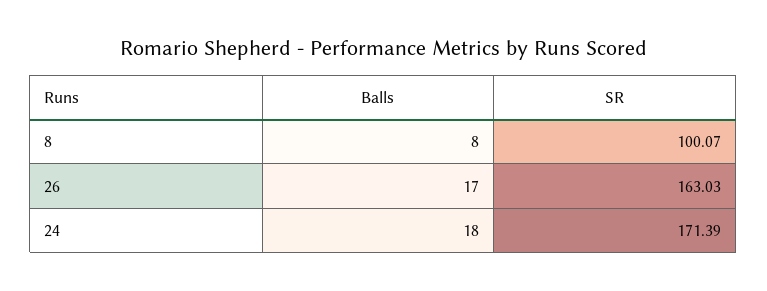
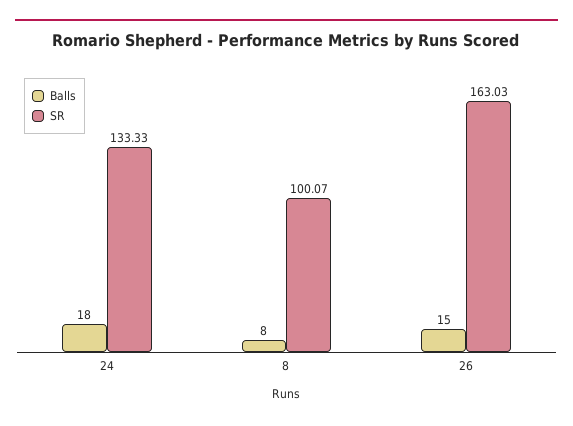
Balls, 26: 17 -> 15
SR, 24: 171.39 -> 133.33

